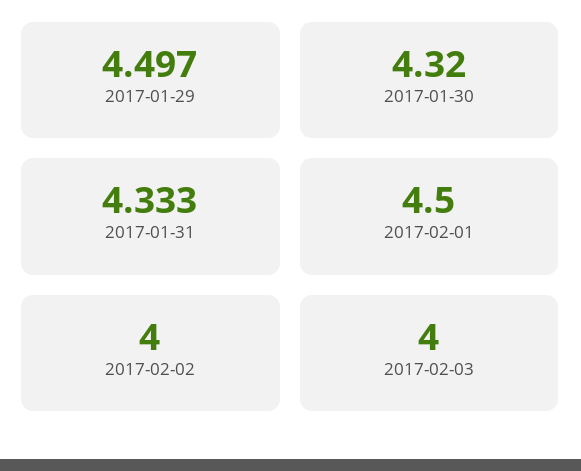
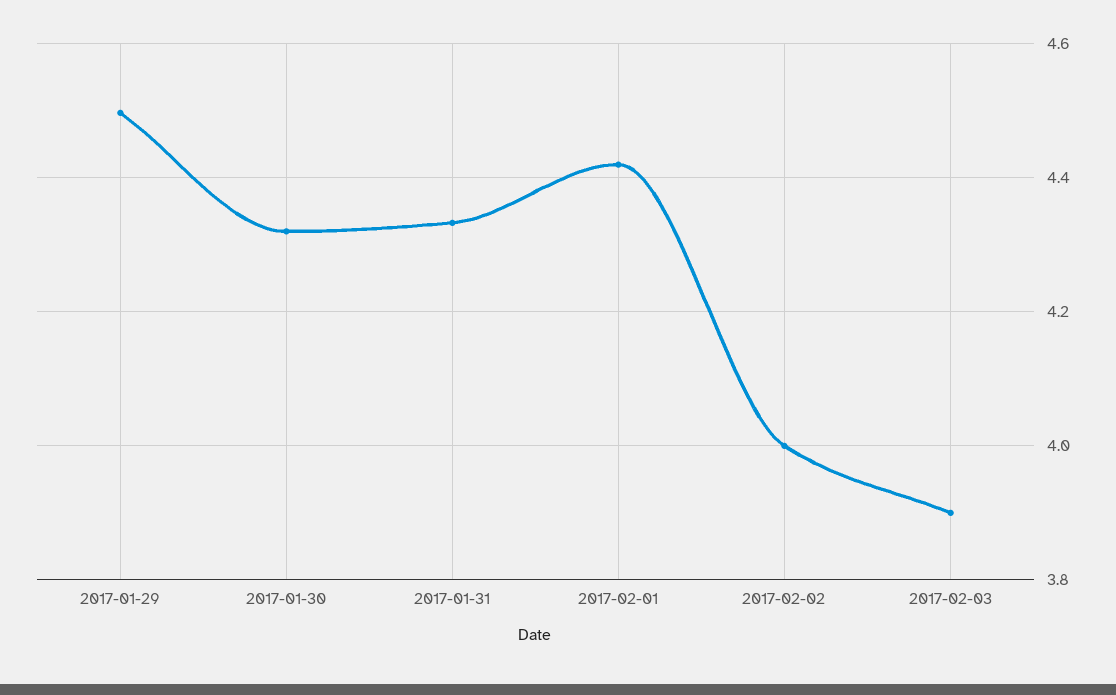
2017-02-01: 4.5 -> 4.42
2017-02-03: 4 -> 3.9

